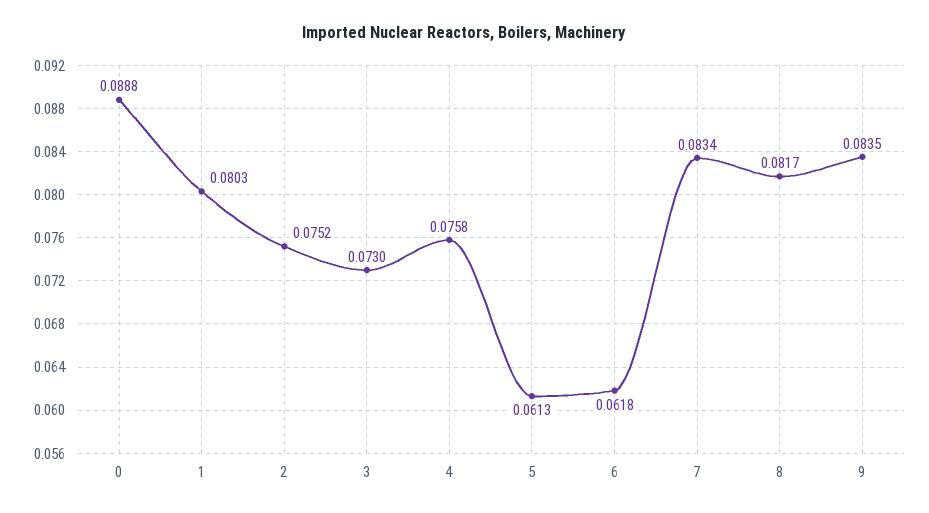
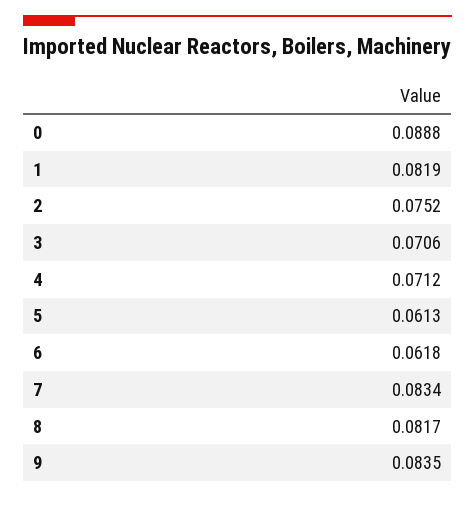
1: 0.0803 -> 0.0819
3: 0.073 -> 0.0706
4: 0.0758 -> 0.0712

